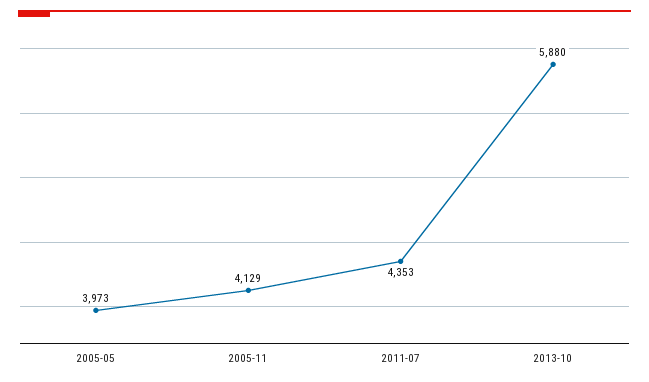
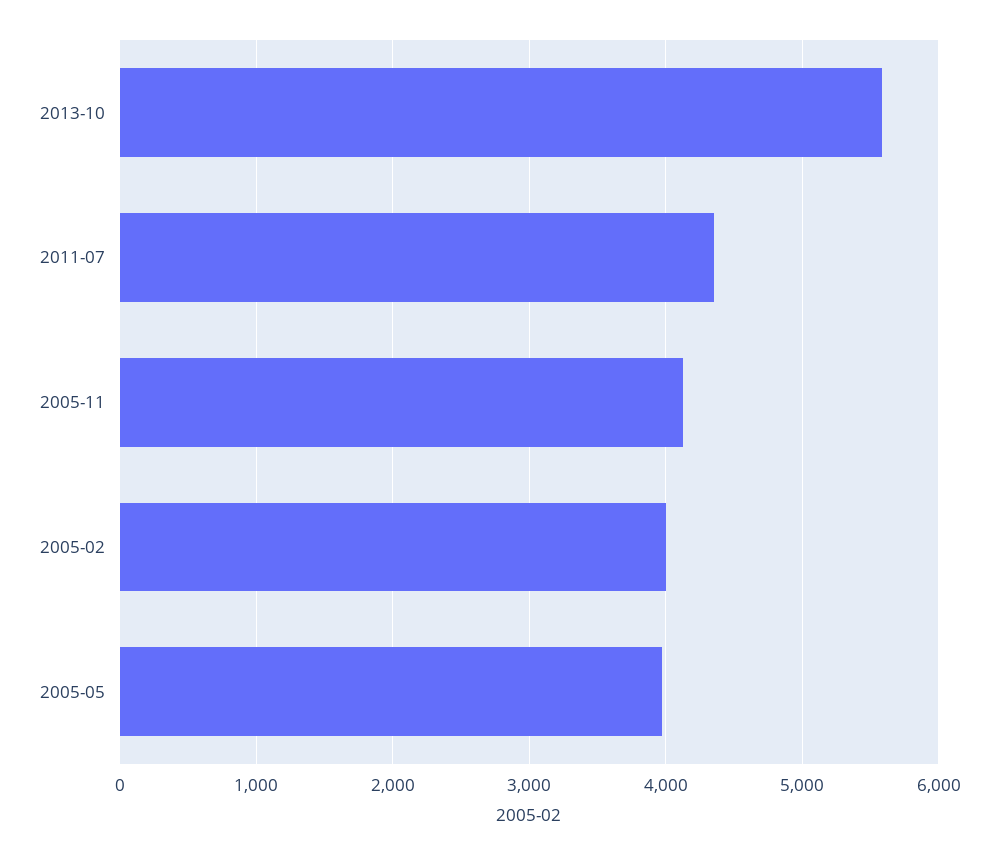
2013-10: 5880 -> 5600
2005-02: none -> 4000

